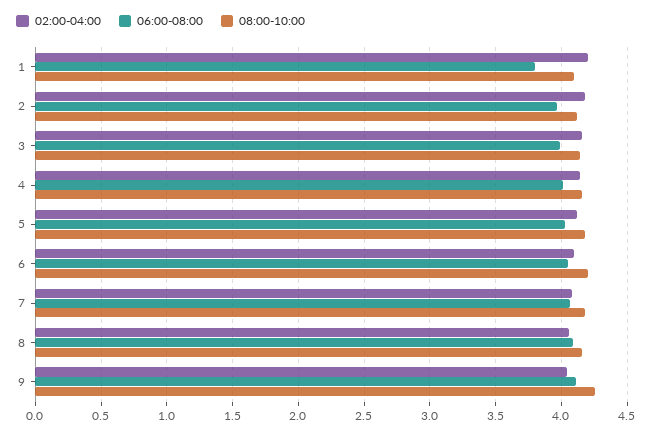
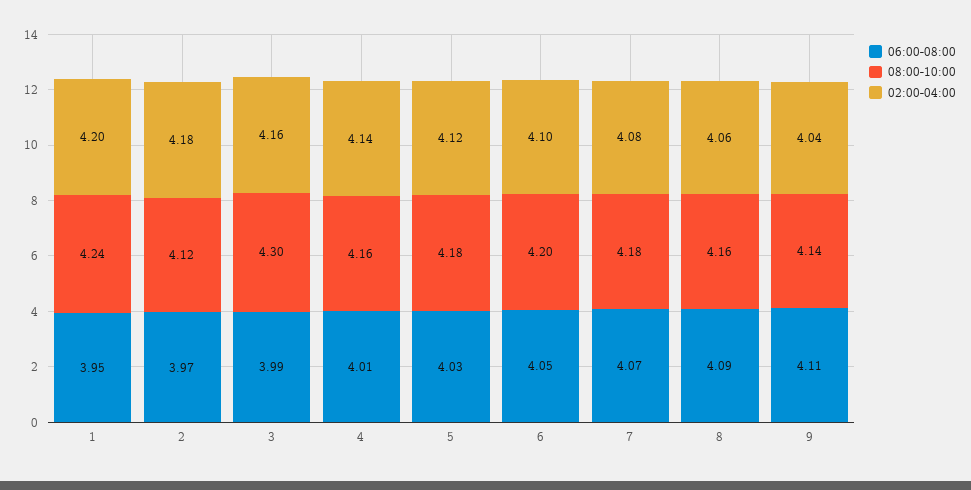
06:00-08:00, 1: 3.8 -> 3.95
08:00-10:00, 1: 4.1 -> 4.24
08:00-10:00, 3: 4.15 -> 4.3
08:00-10:00, 9: 4.25 -> 4.14

